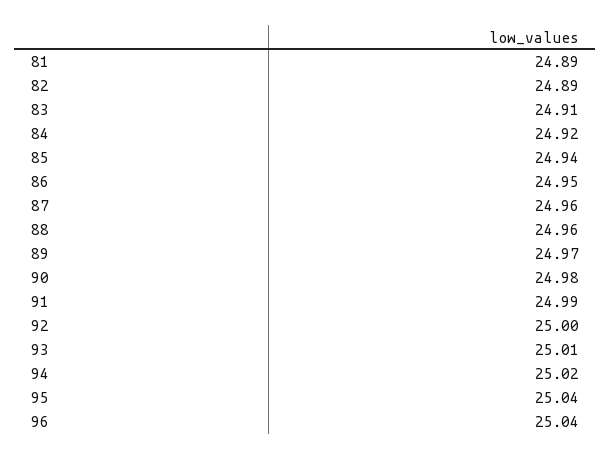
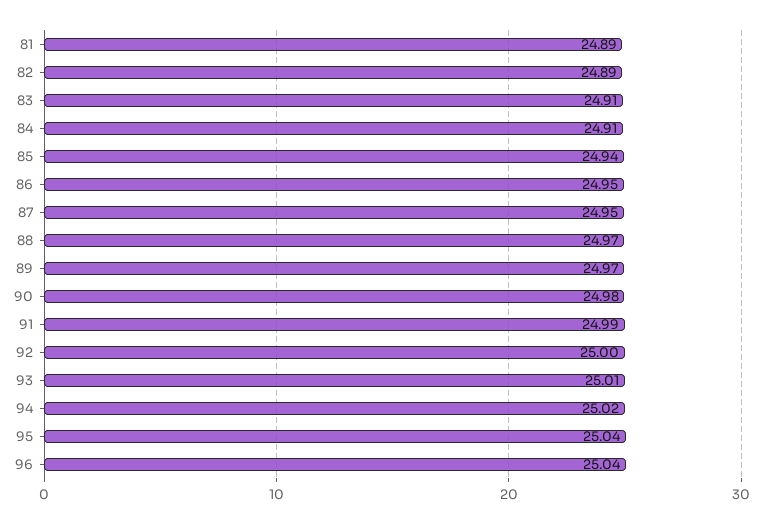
84: 24.92 -> 24.91
87: 24.96 -> 24.95
88: 24.96 -> 24.97

